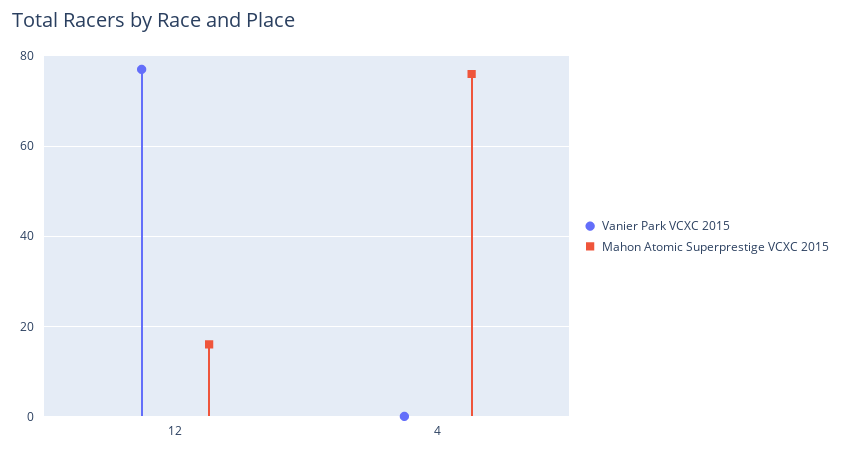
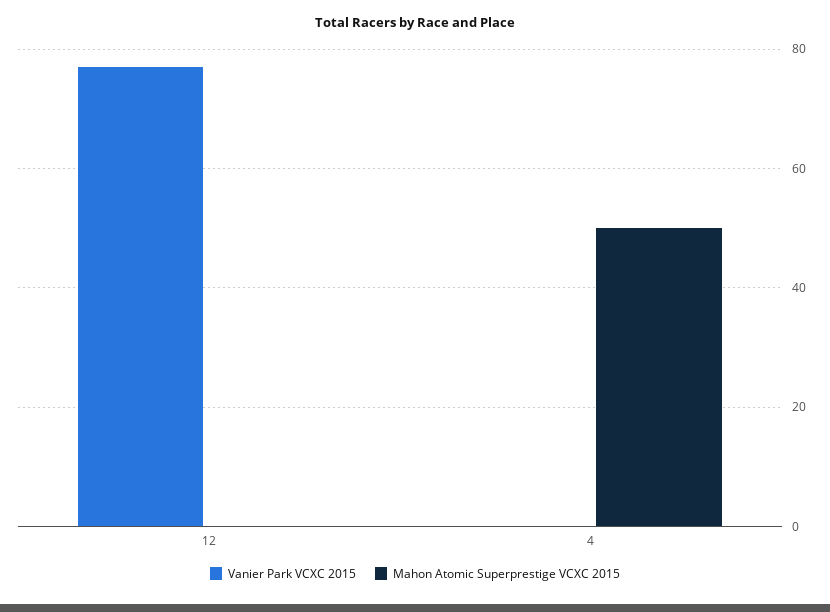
Mahon Atomic Superprestige VCXC 2015, 12: 15 -> 0
Mahon Atomic Superprestige VCXC 2015, 4: 75 -> 50

